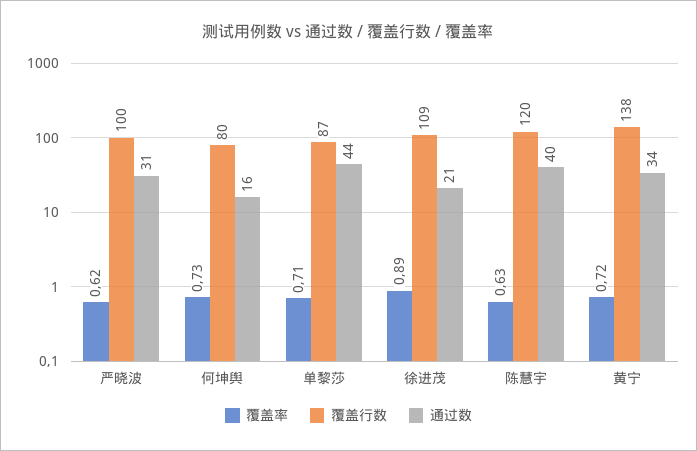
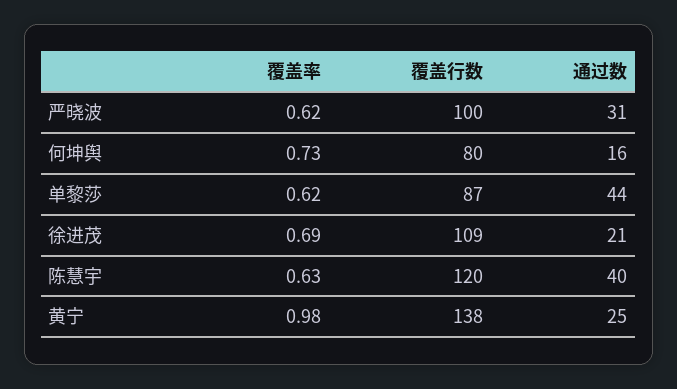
覆盖率, 单黎莎: 0.71 -> 0.62
覆盖率, 徐进茂: 0.89 -> 0.69
覆盖率, 黄宁: 0.72 -> 0.98
通过数, 黄宁: 34 -> 25

